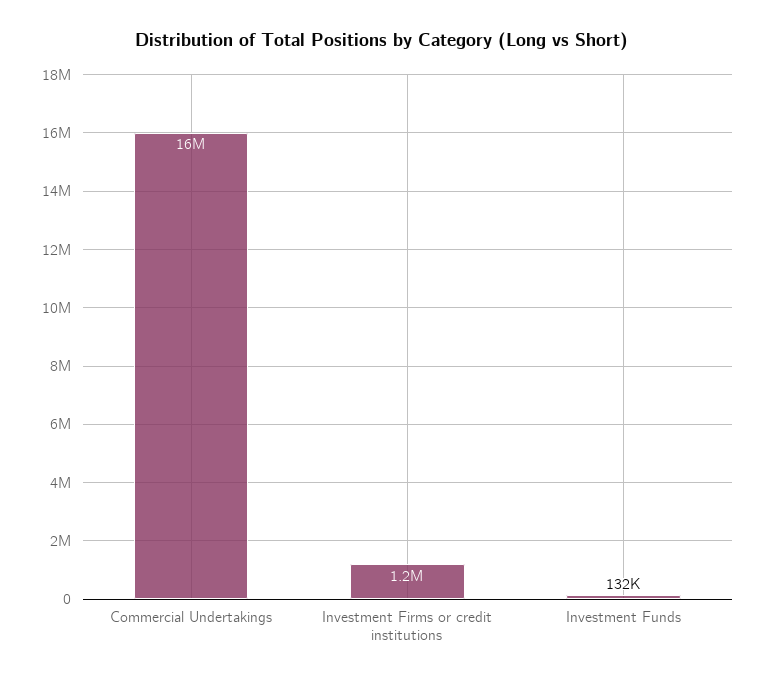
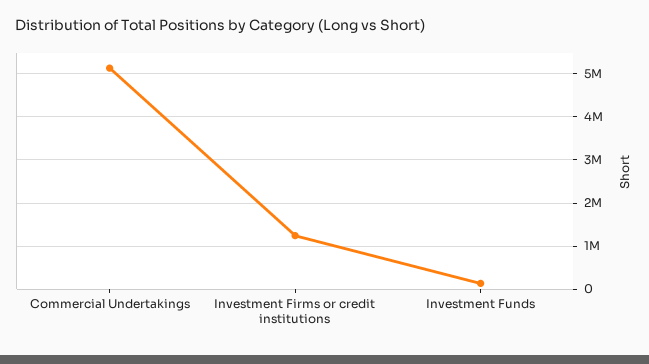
Commercial Undertakings: 16000000 -> 5200000

